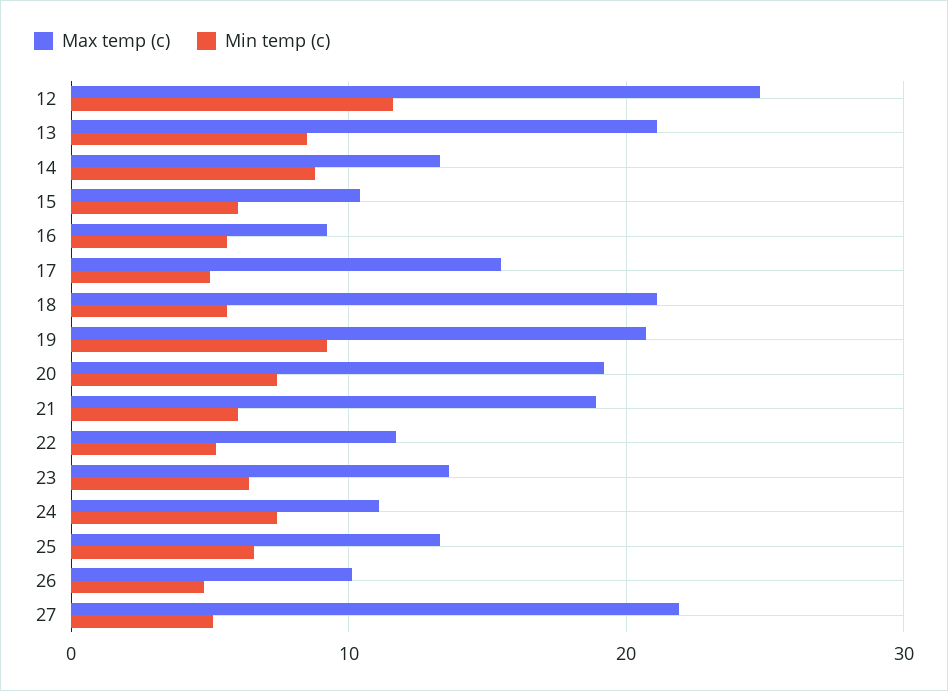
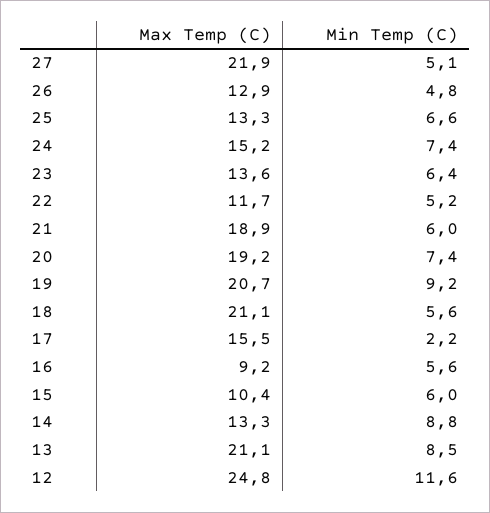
Min temp (c), 17: 5 -> 2.2
Max temp (c), 24: 11 -> 15.2
Max temp (c), 26: 10 -> 12.9

